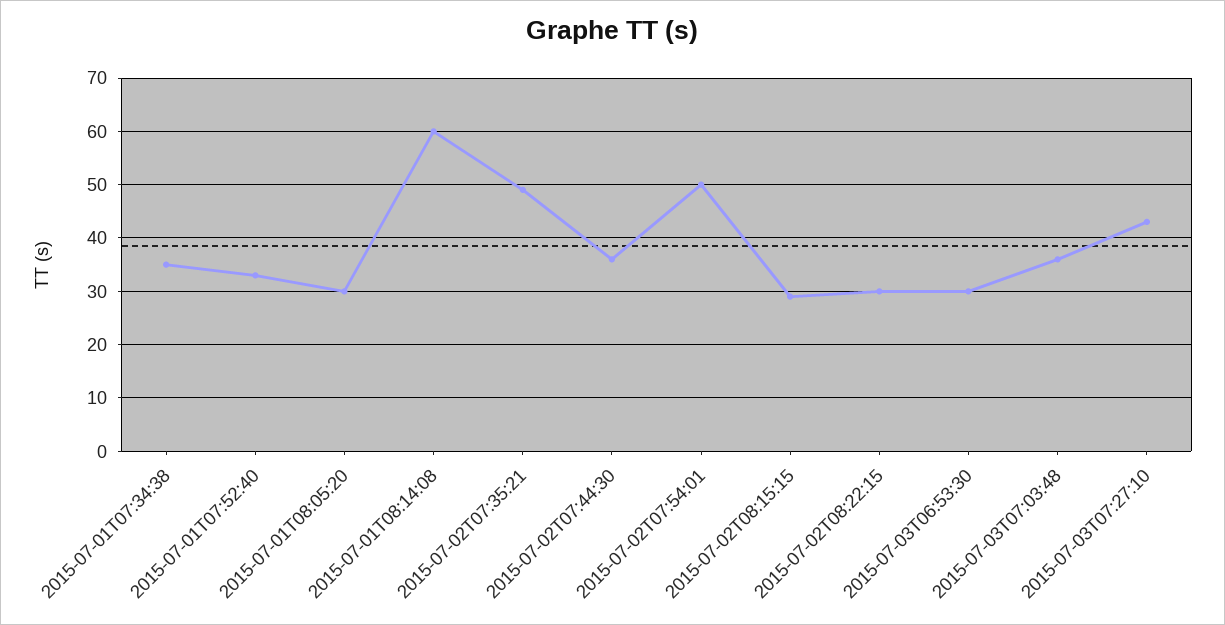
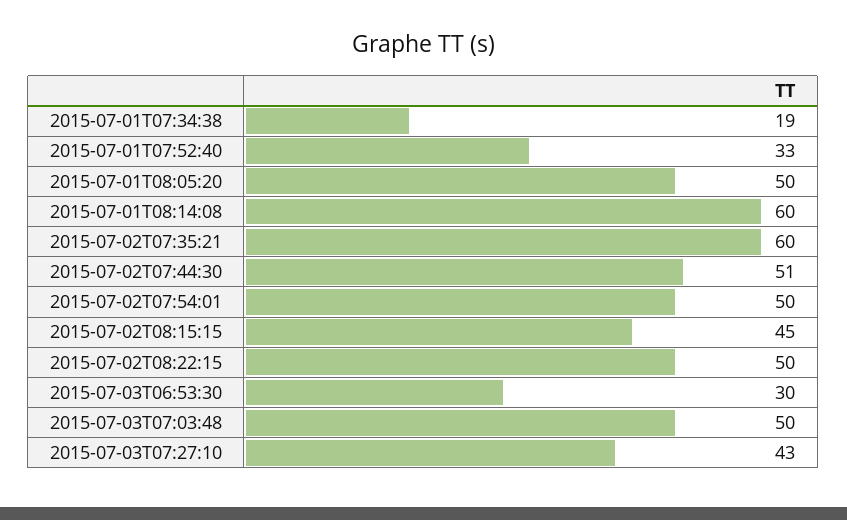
2015-07-01T07:34:38: 35 -> 19
2015-07-01T08:05:20: 30 -> 50
2015-07-02T07:35:21: 50 -> 60
2015-07-02T07:44:30: 35 -> 51
2015-07-02T08:15:15: 30 -> 45
2015-07-02T08:22:15: 30 -> 50
2015-07-03T07:03:48: 35 -> 50

